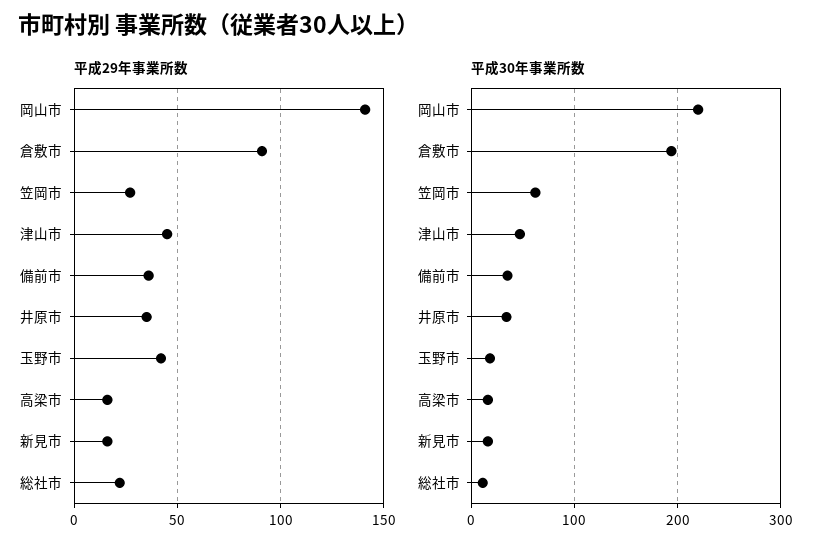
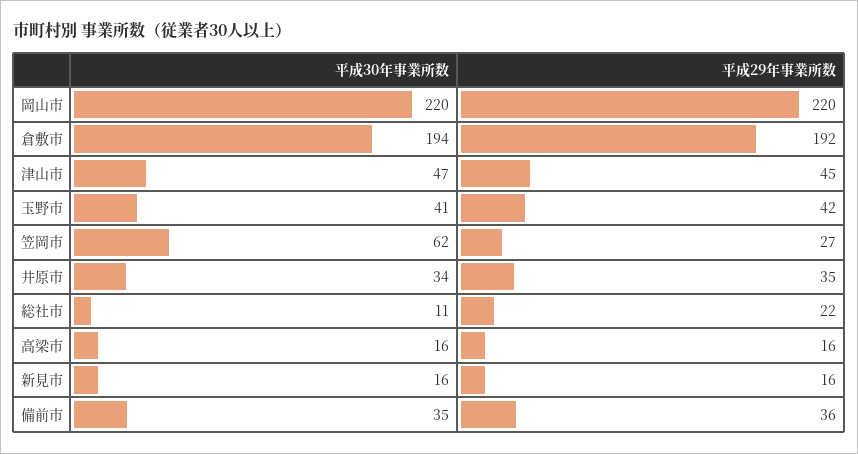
平成29年事業所数, 岡山市: 140 -> 220
平成29年事業所数, 倉敷市: 90 -> 192
平成30年事業所数, 玉野市: 20 -> 41

